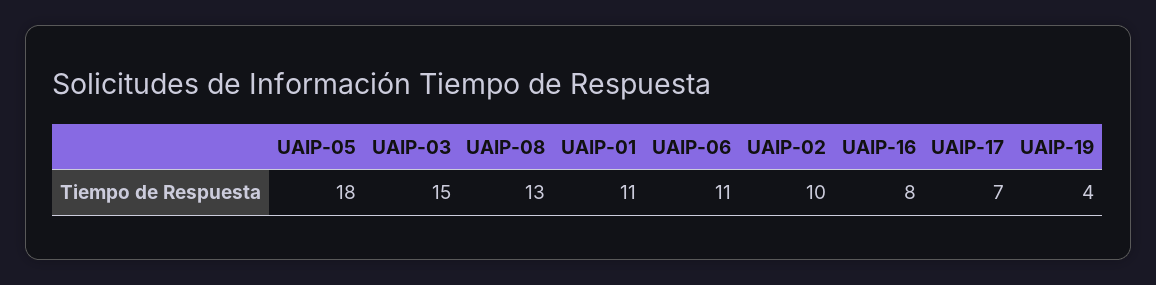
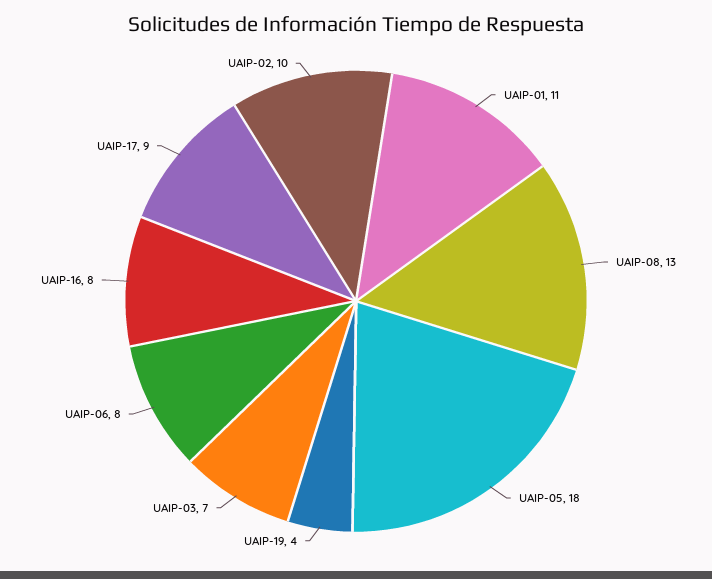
UAIP-03: 15 -> 7
UAIP-06: 11 -> 8
UAIP-17: 7 -> 9

